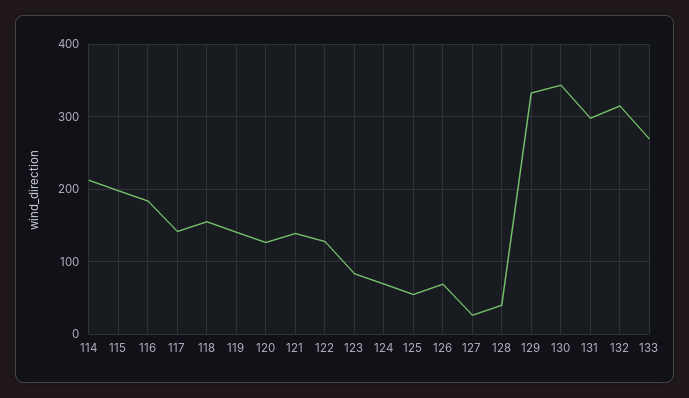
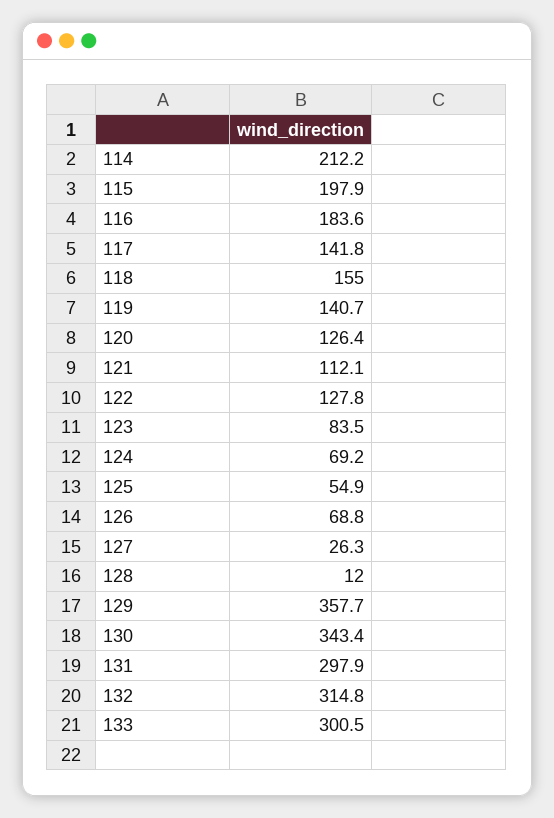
121: 140 -> 112.1
128: 40 -> 12
129: 330 -> 357.7
133: 270 -> 300.5

